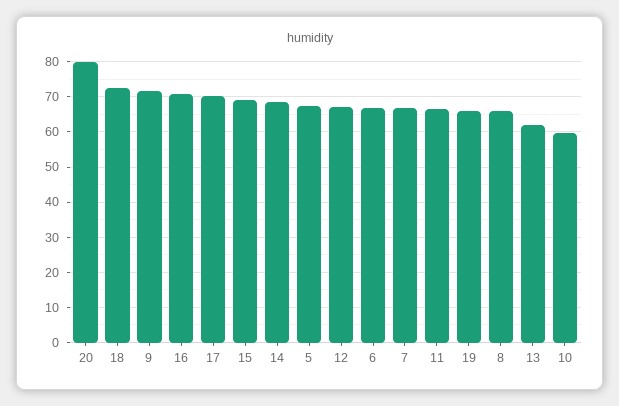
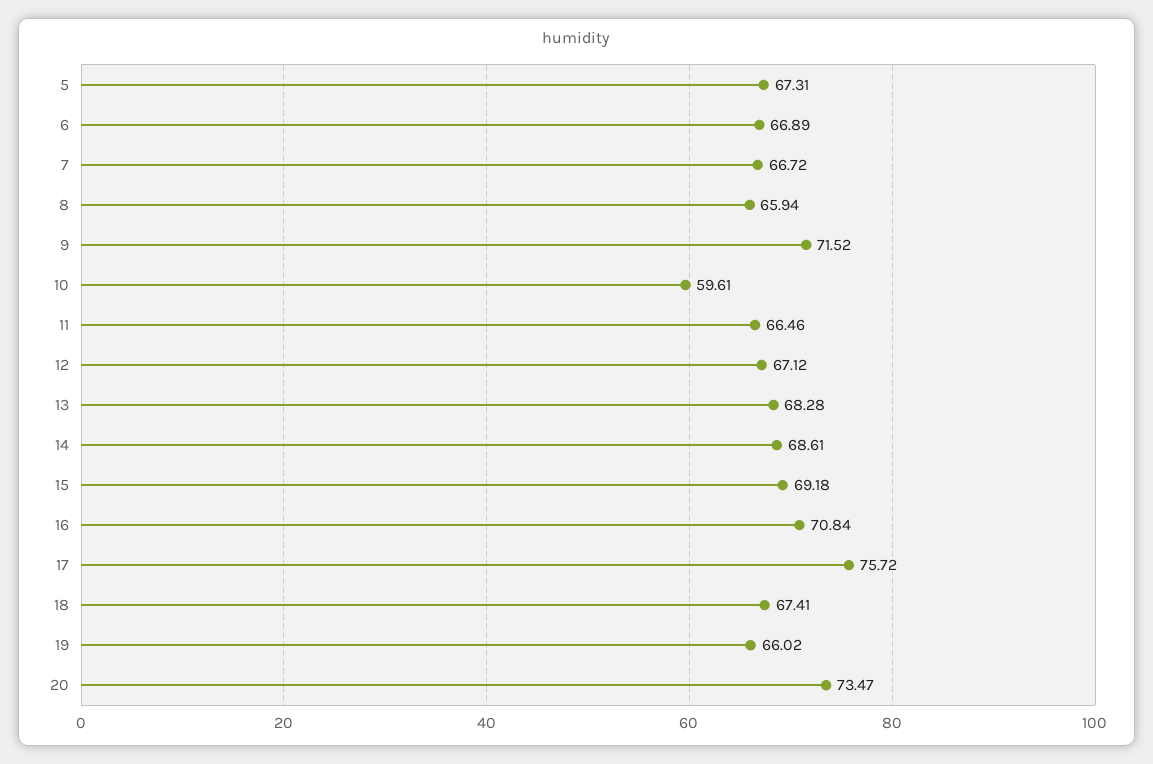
20: 80 -> 73.47
18: 72 -> 67.41
17: 70 -> 75.72
13: 62 -> 68.28

